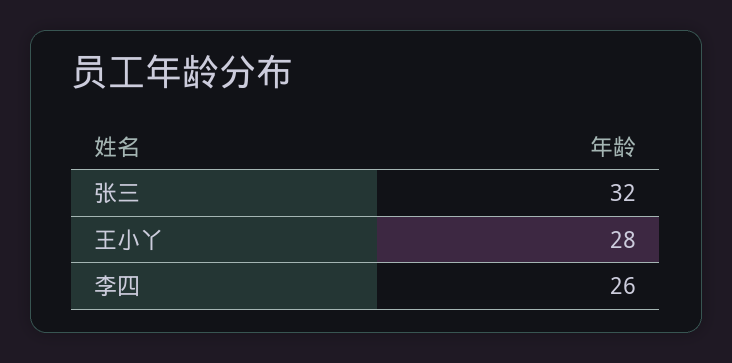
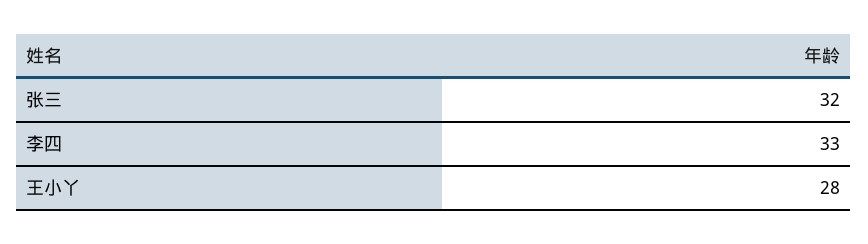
李四: 26 -> 33

